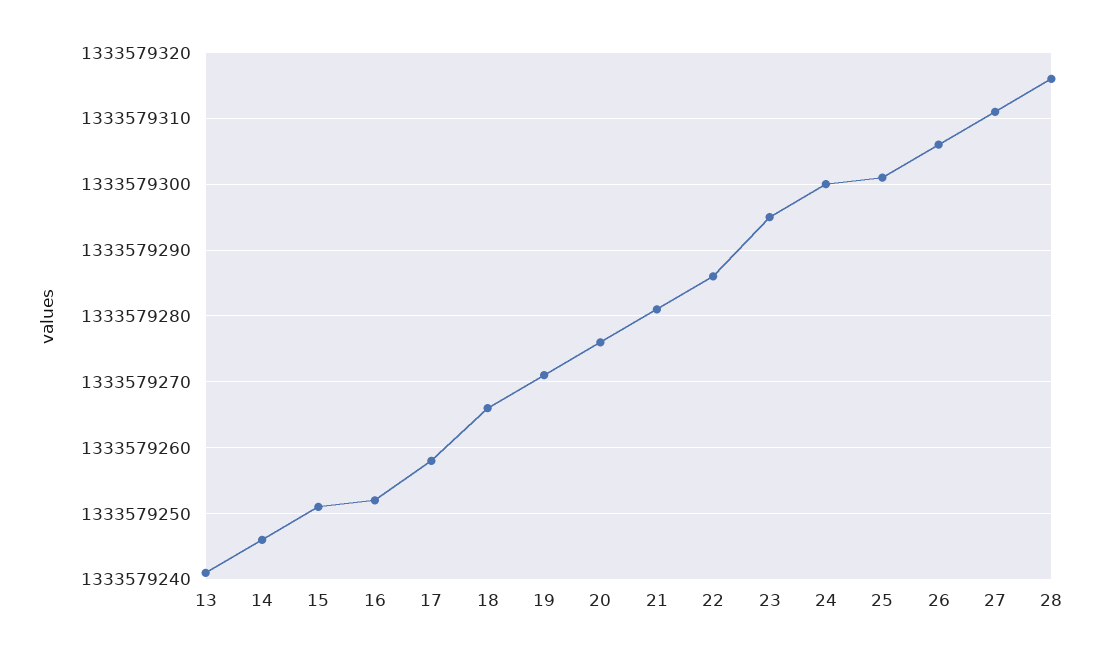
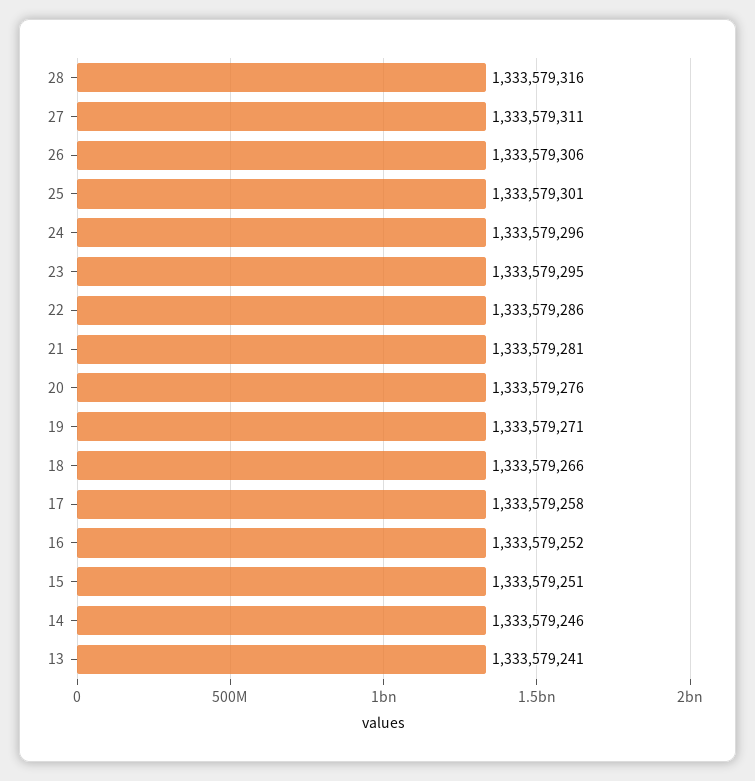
24: 1333579300 -> 1333579296

